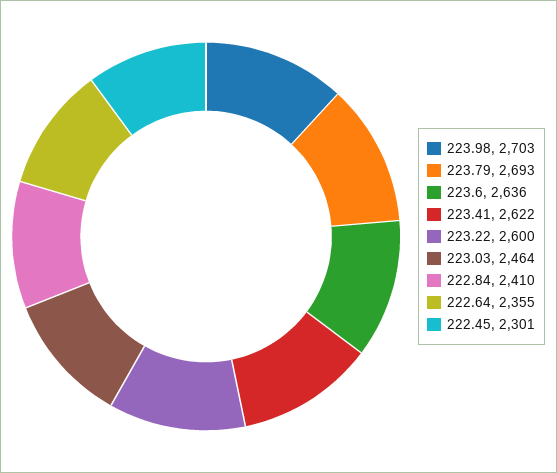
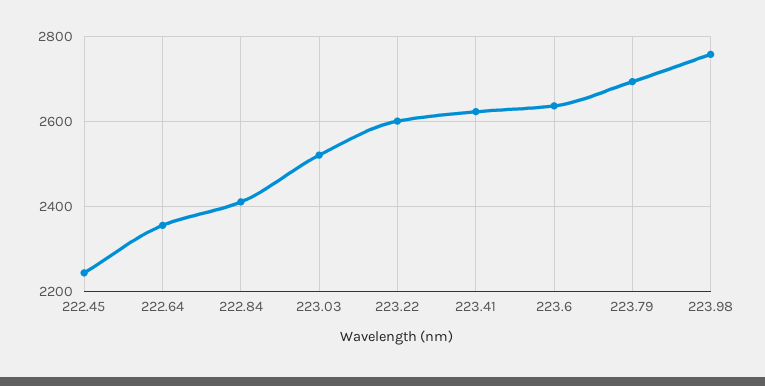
223.98: 2703 -> 2760
223.03: 2464 -> 2520
222.45: 2301 -> 2240

